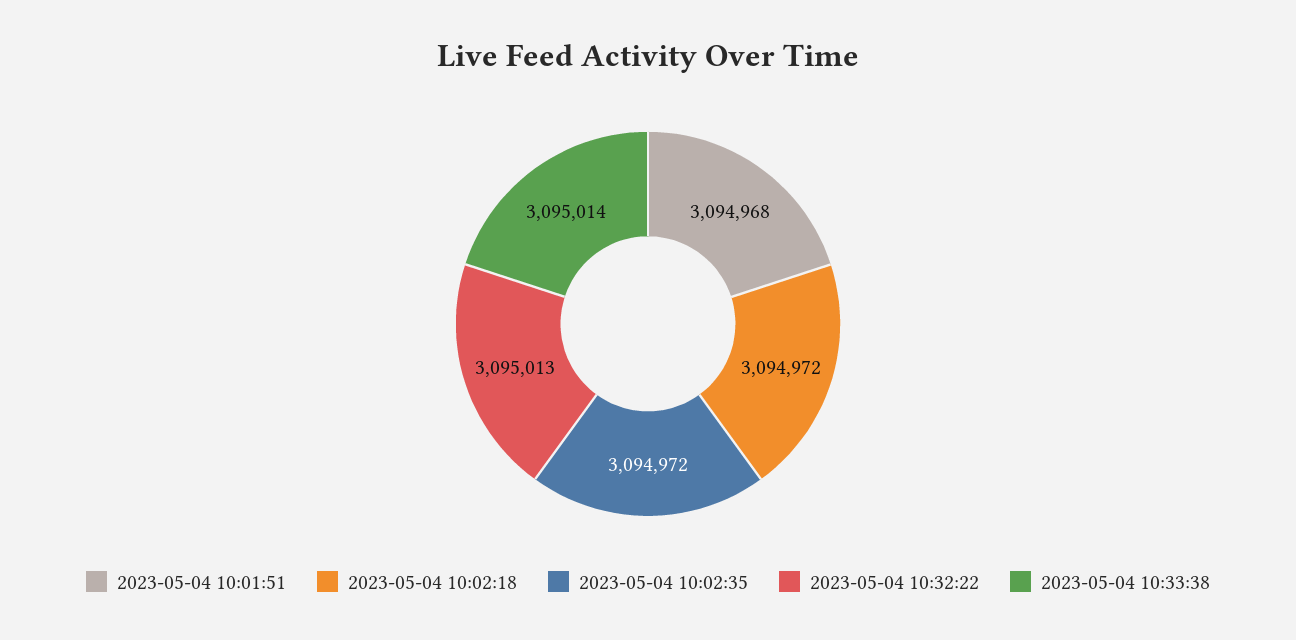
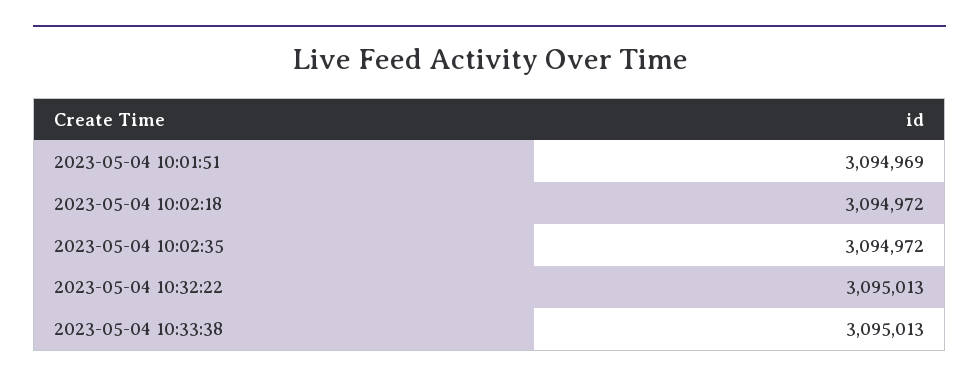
2023-05-04 10:01:51: 3094968 -> 3094969
2023-05-04 10:33:38: 3095014 -> 3095013

